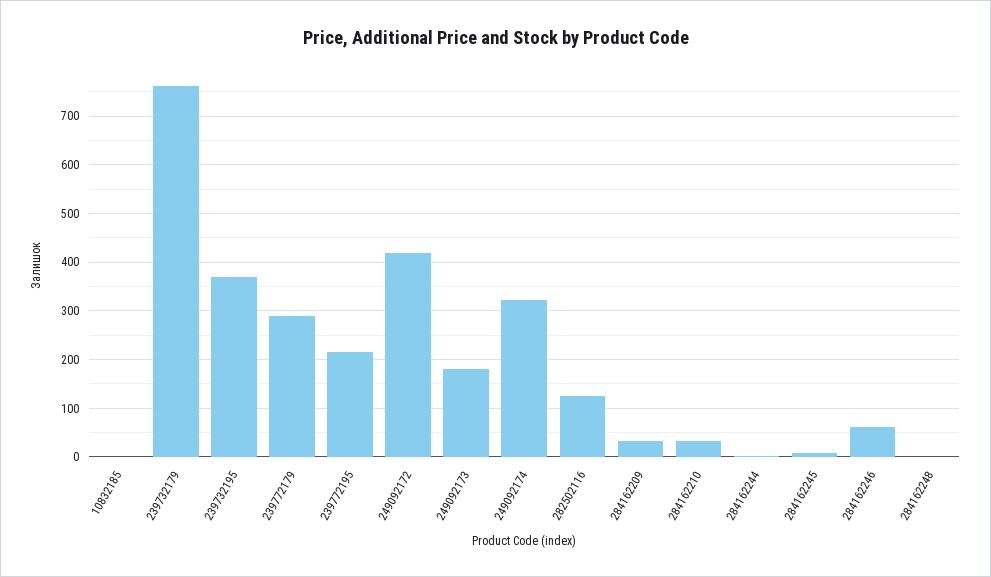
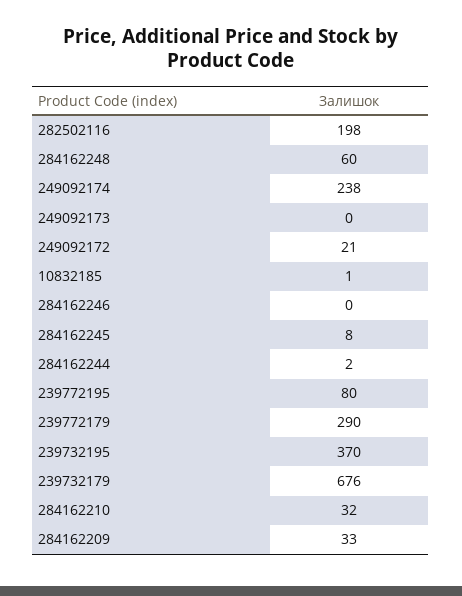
239732179: 760 -> 676
239772195: 220 -> 80
249092172: 420 -> 21
249092173: 180 -> 0
249092174: 320 -> 238
282502116: 120 -> 198
284162246: 60 -> 0
284162248: 0 -> 60

